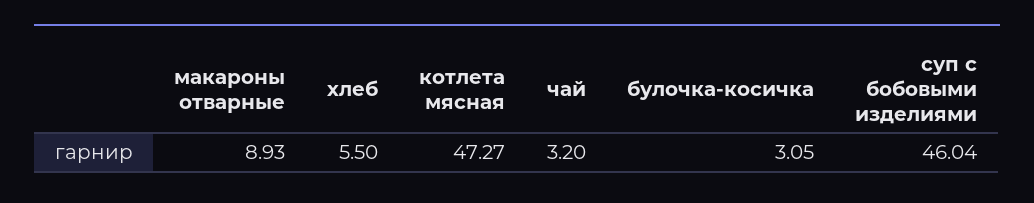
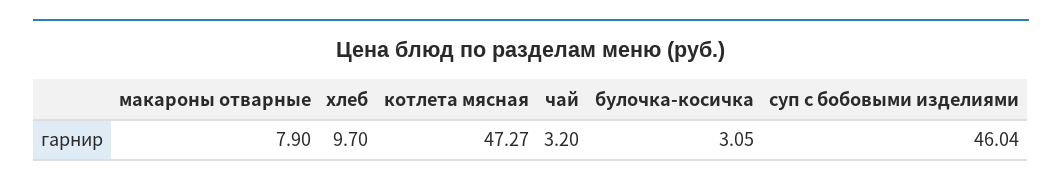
макароны отварные: 8.93 -> 7.9
хлеб: 5.5 -> 9.7

